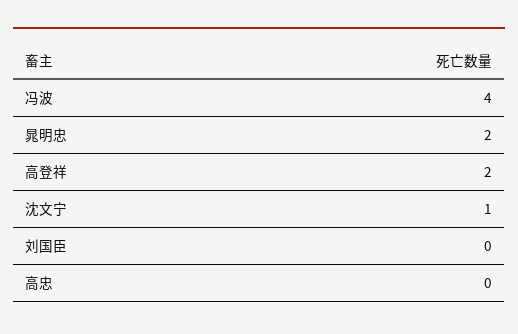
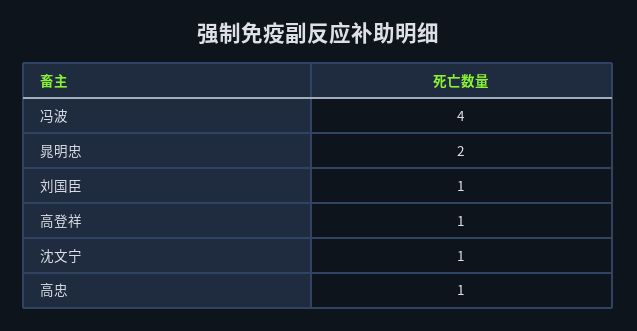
高登祥: 2 -> 1
刘国臣: 0 -> 1
高忠: 0 -> 1

